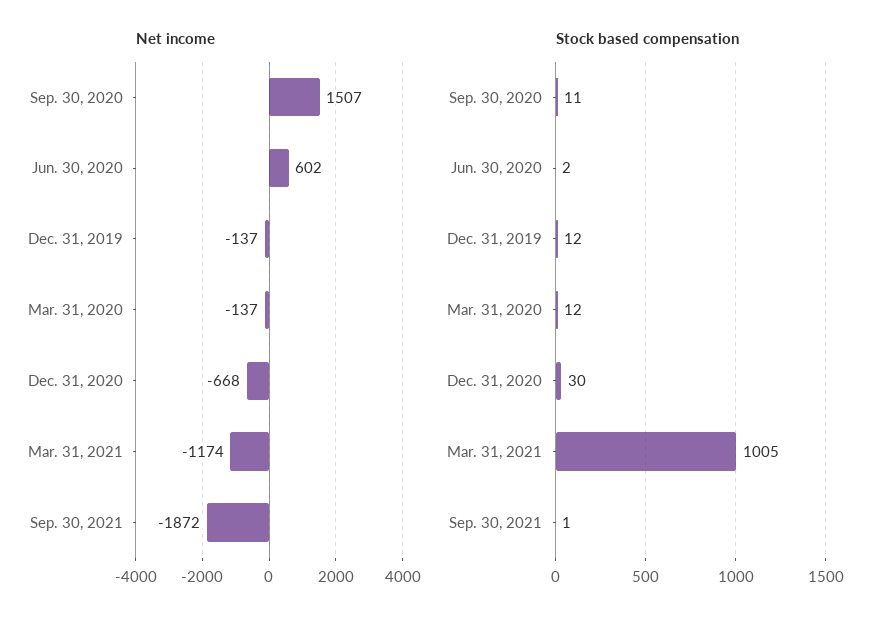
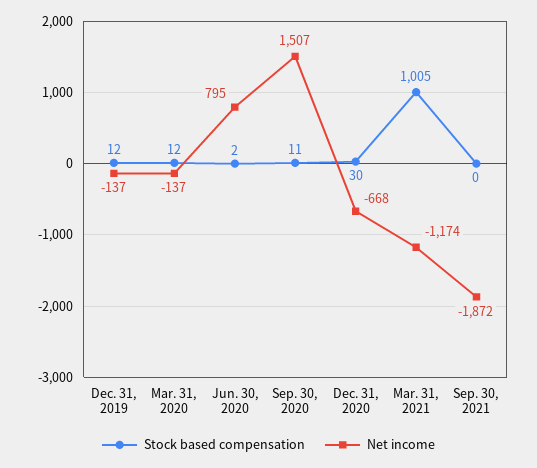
Net income, Jun. 30, 2020: 602 -> 795
Stock based compensation, Sep. 30, 2021: 1 -> 0

